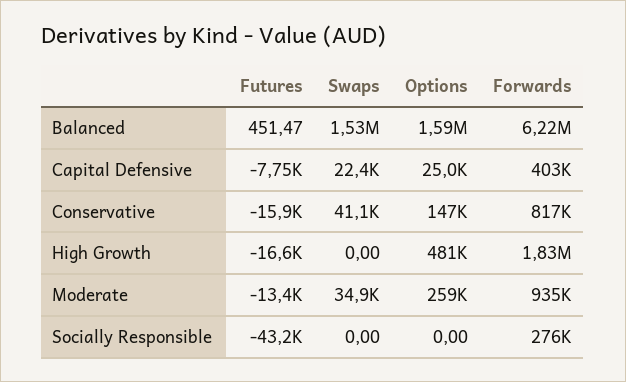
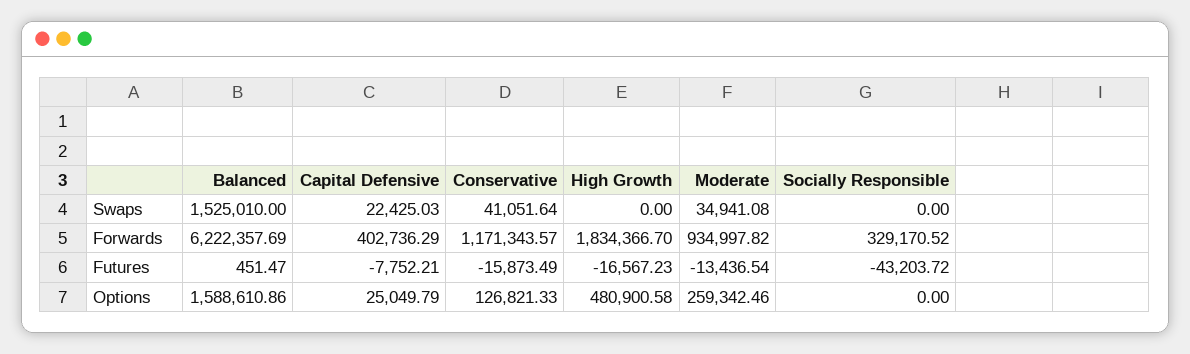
Options, Conservative: 147000 -> 126821.33
Forwards, Conservative: 817000 -> 1171343.57
Forwards, Socially Responsible: 276000 -> 329170.52

